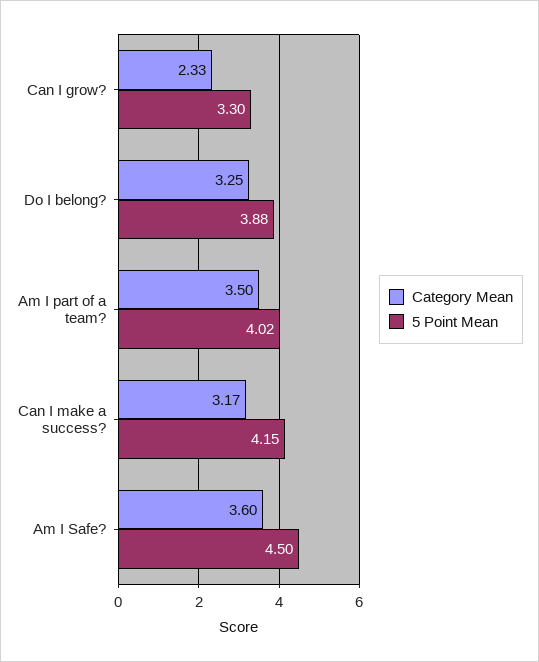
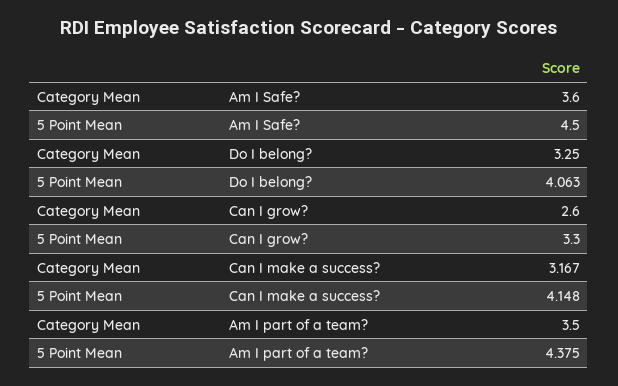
Category Mean, Can I grow?: 2.33 -> 2.6
5 Point Mean, Do I belong?: 3.88 -> 4.063
5 Point Mean, Am I part of a team?: 4.02 -> 4.375

